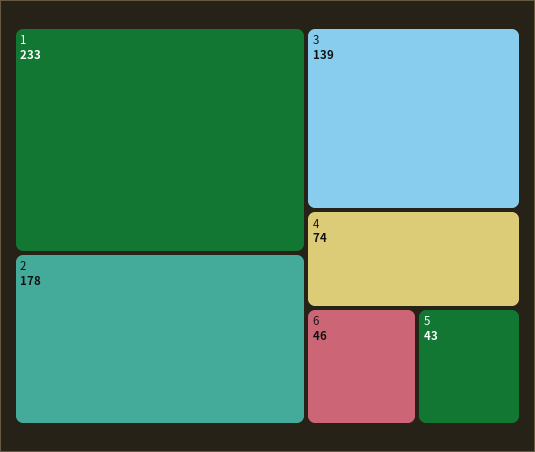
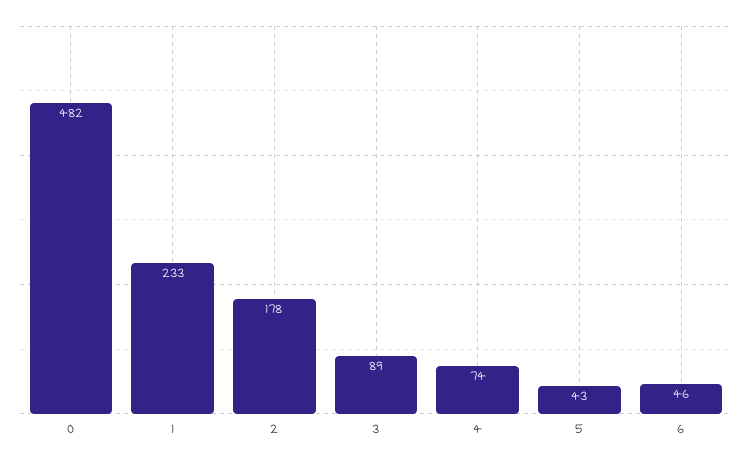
3: 139 -> 89
0: none -> 482

